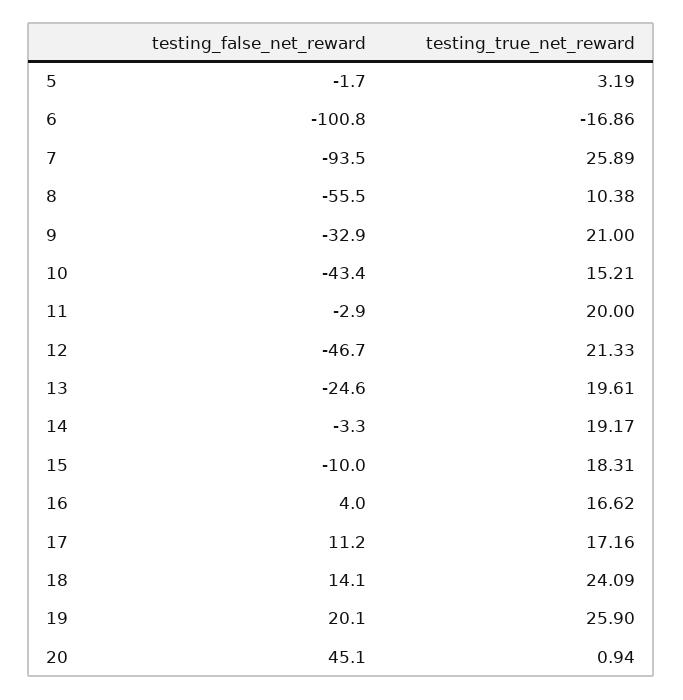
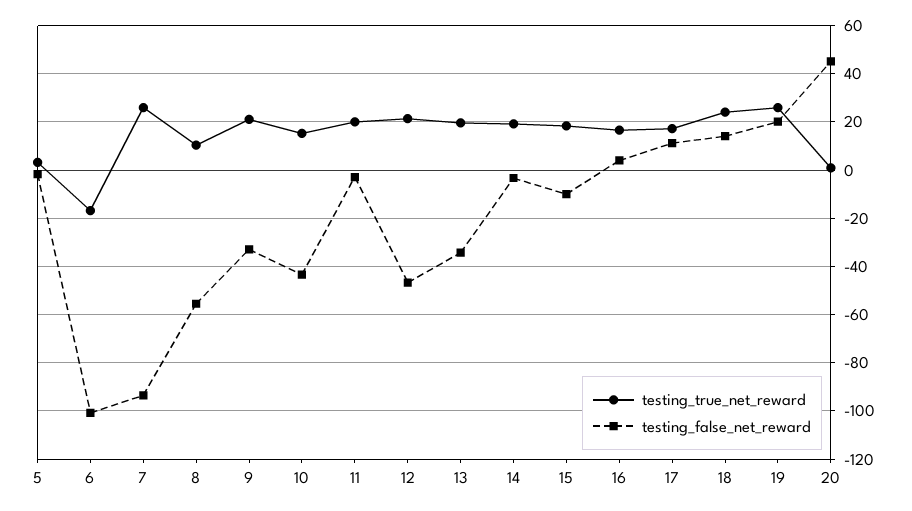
testing_false_net_reward, 13: -24.6 -> -35

